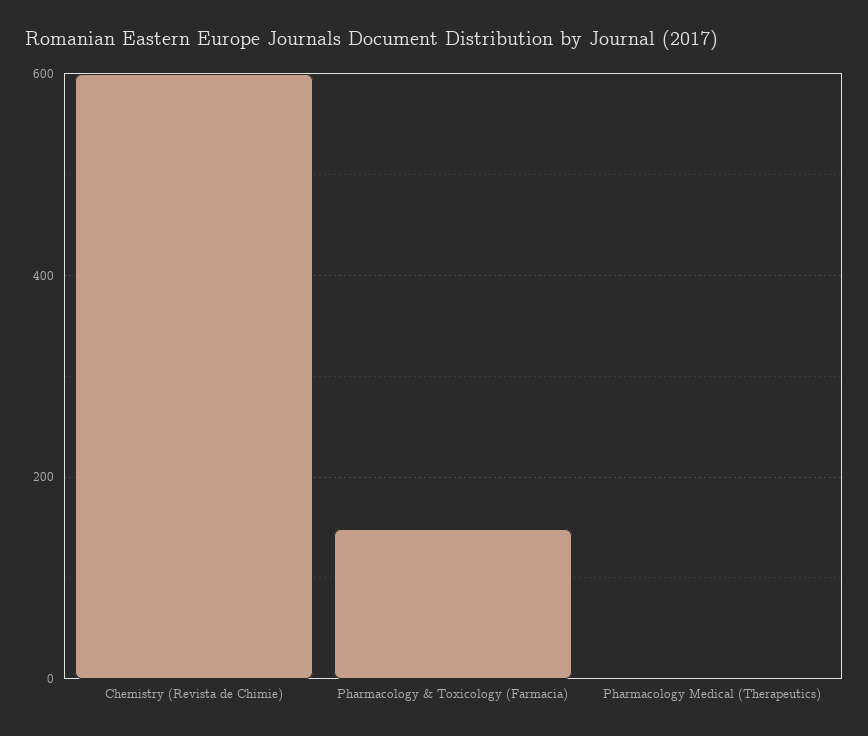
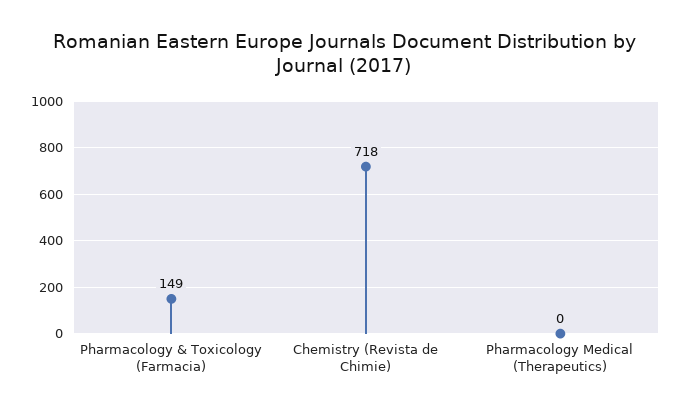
Chemistry (Revista de Chimie): 600 -> 718

